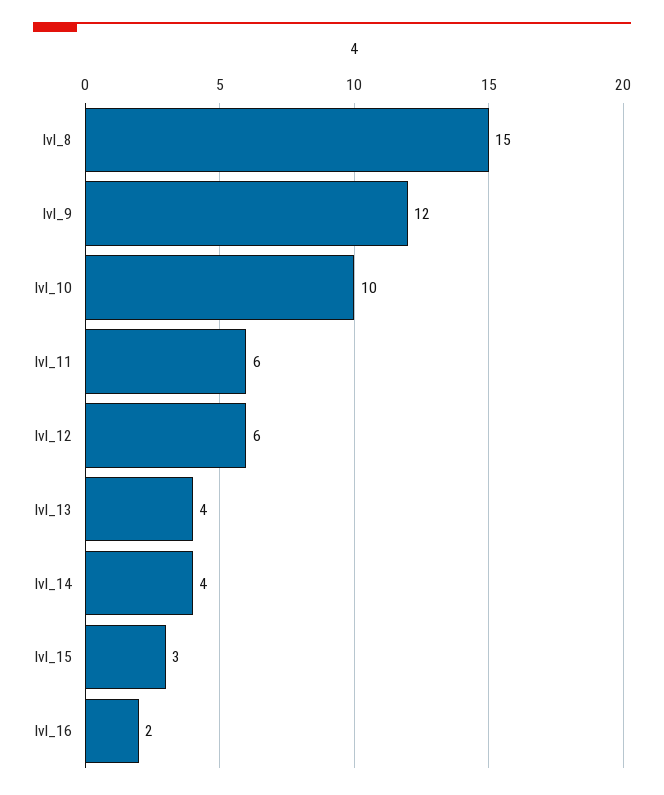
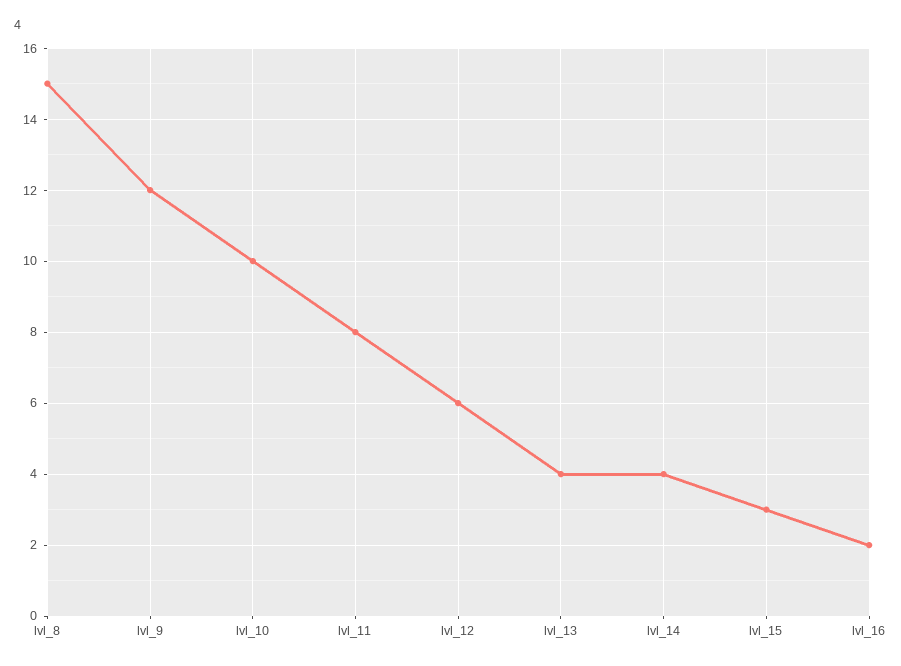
lvl_11: 6 -> 8

